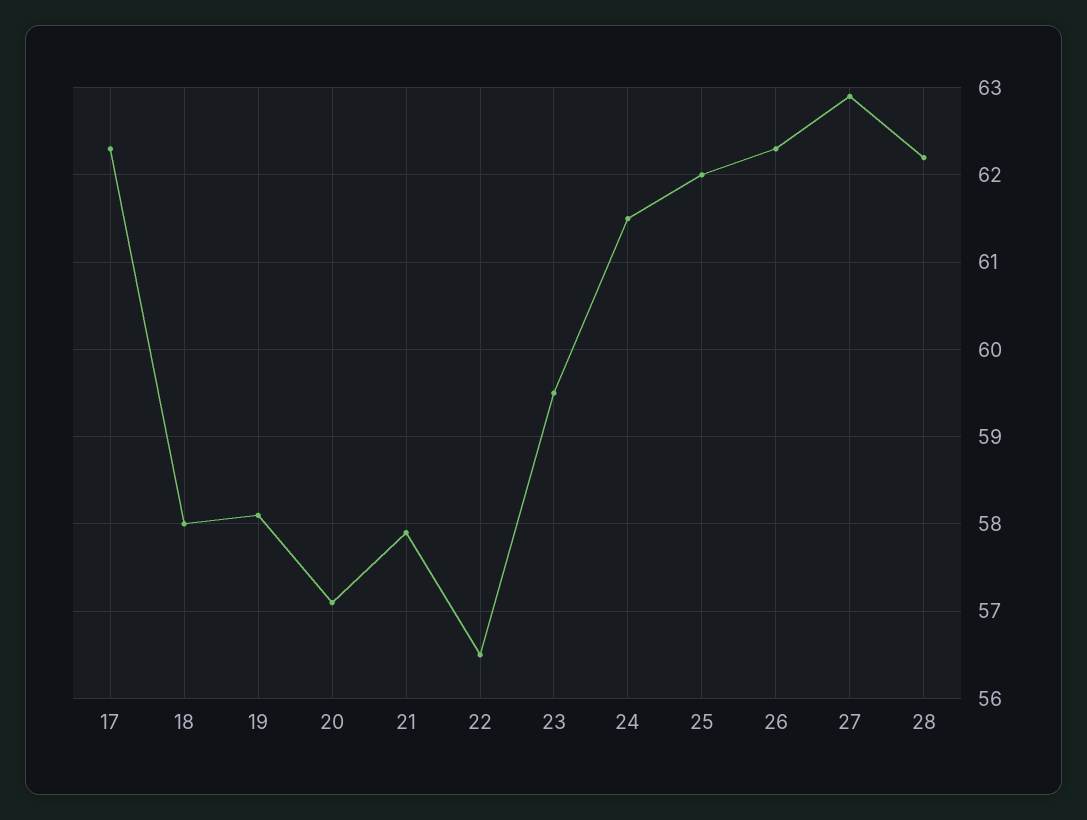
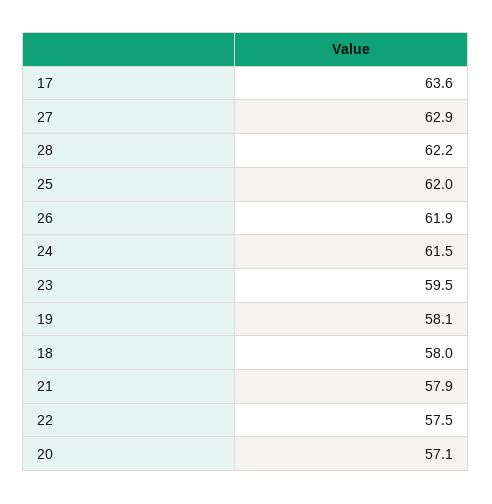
17: 62.3 -> 63.6
22: 56.5 -> 57.5
26: 62.3 -> 61.9

